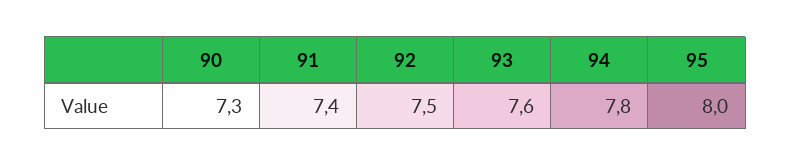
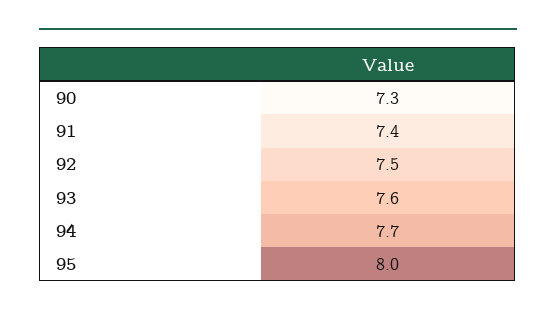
94: 7.8 -> 7.7

